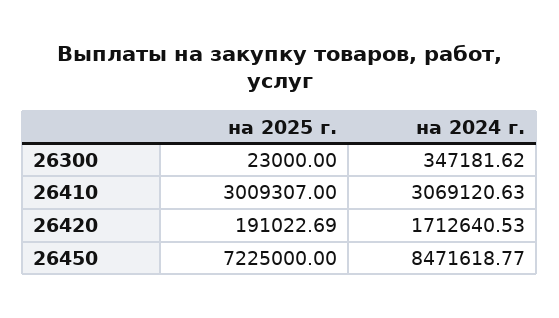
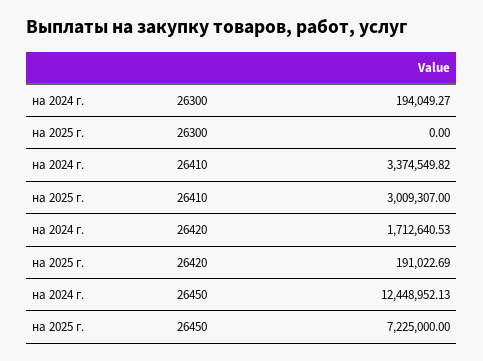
на 2025 г., 26300: 23000 -> 0
на 2024 г., 26300: 347181.62 -> 194049.27
на 2024 г., 26410: 3069120.63 -> 3374549.82
на 2024 г., 26450: 8471618.77 -> 12448952.13

